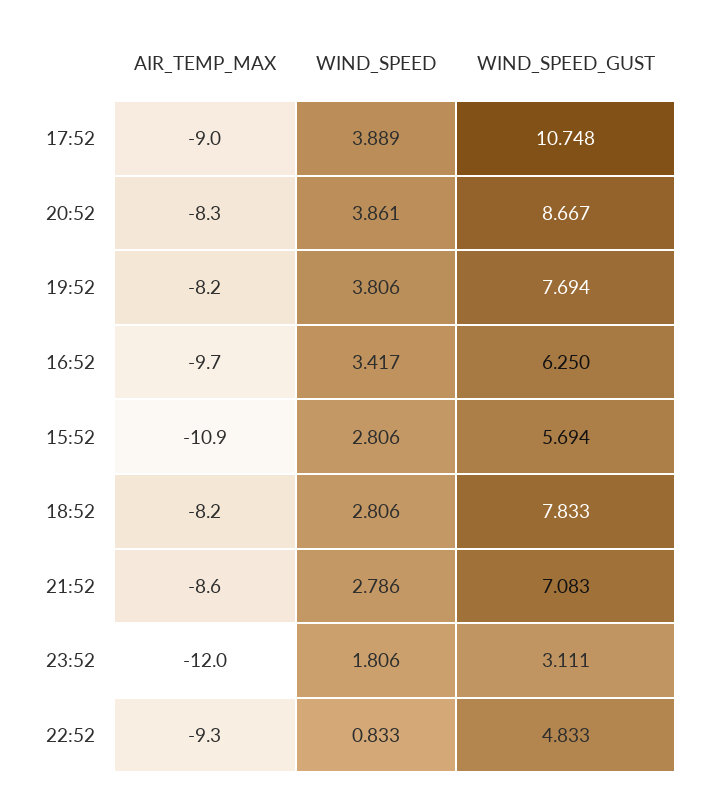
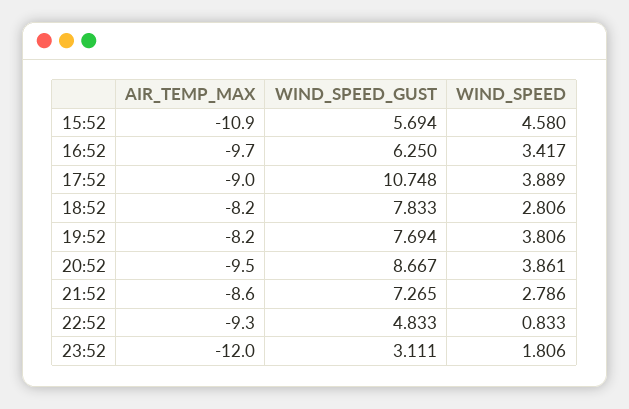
AIR_TEMP_MAX, 20:52: -8.3 -> -9.5
WIND_SPEED, 15:52: 2.806 -> 4.58
WIND_SPEED_GUST, 21:52: 7.083 -> 7.265

